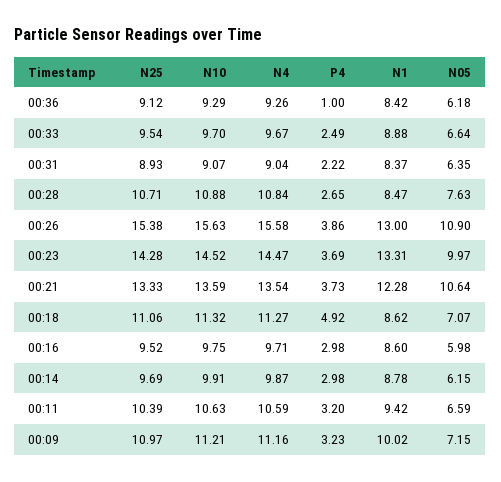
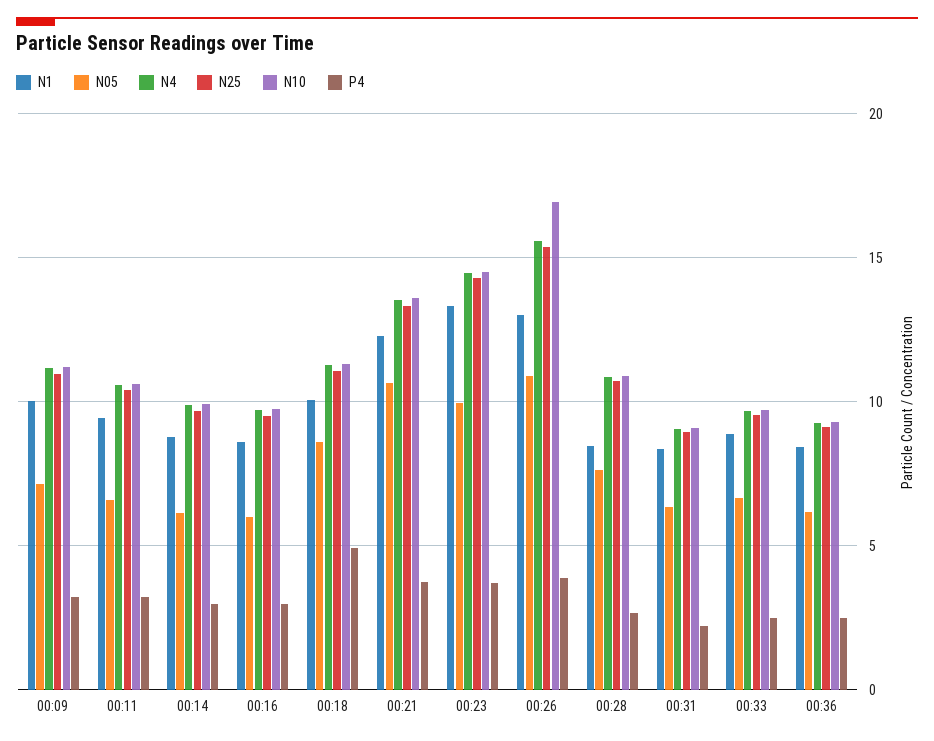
P4, 00:36: 1 -> 2.5
N10, 00:26: 15.63 -> 17
N1, 00:18: 8.62 -> 10
N05, 00:18: 7.07 -> 8.5

